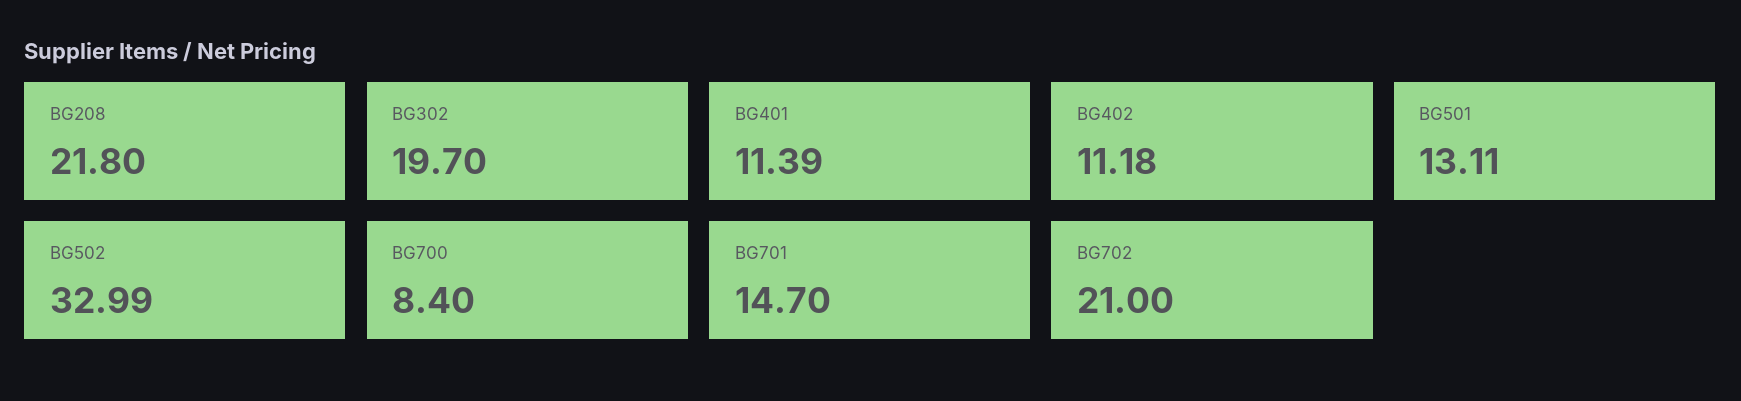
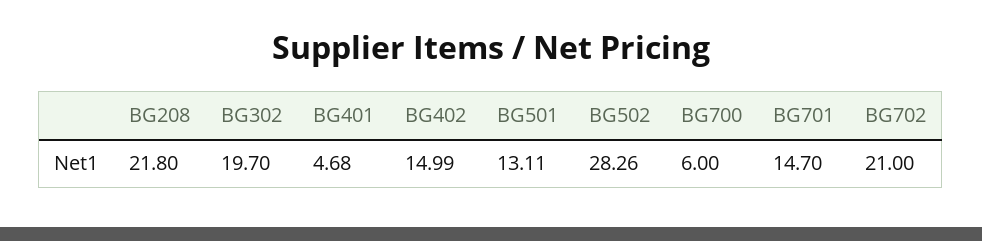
BG401: 11.39 -> 4.68
BG402: 11.18 -> 14.99
BG502: 32.99 -> 28.26
BG700: 8.4 -> 6

